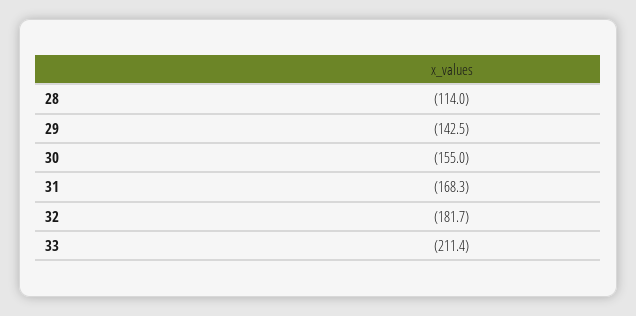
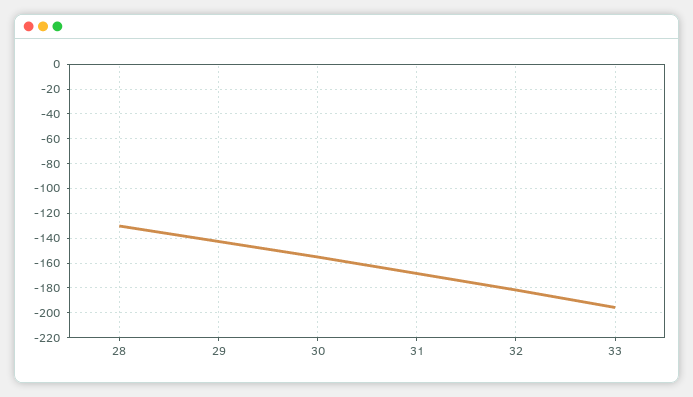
28: -114 -> -130
33: -211.4 -> -195

